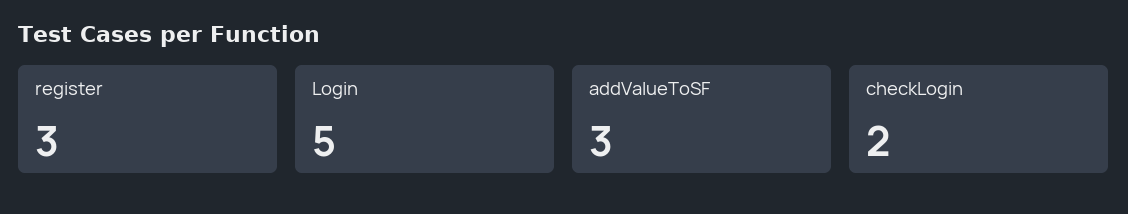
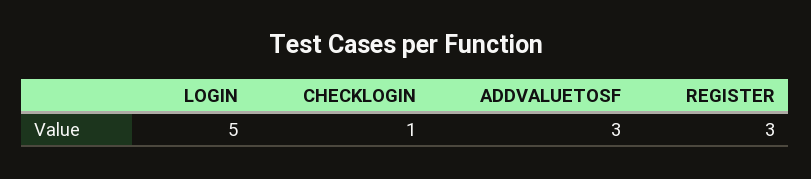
checkLogin: 2 -> 1

